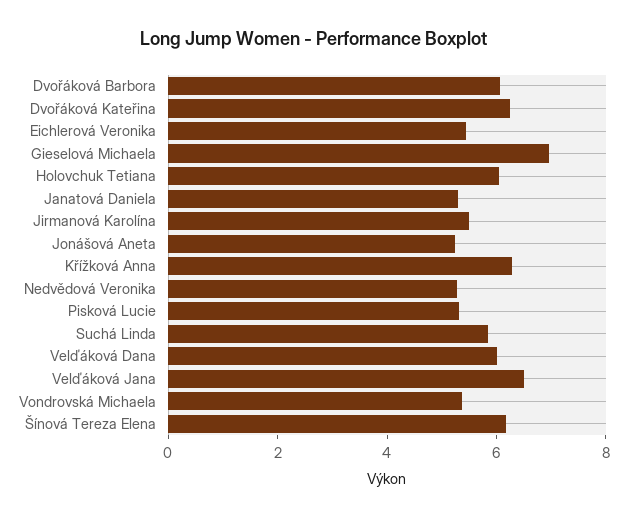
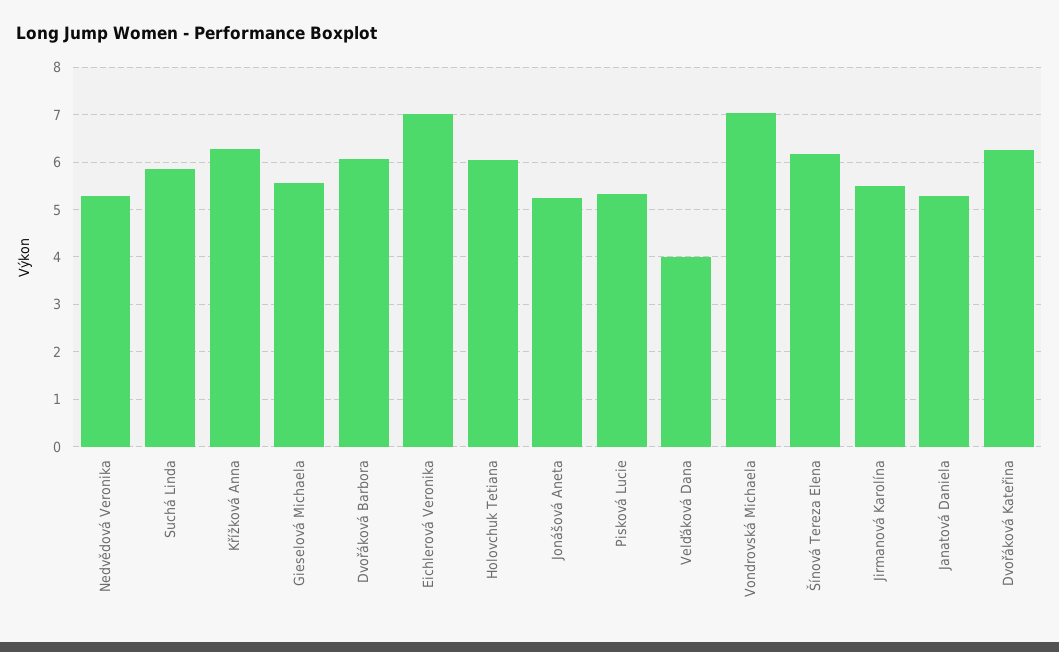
Eichlerová Veronika: 5.5 -> 7
Gieselová Michaela: 7 -> 5.6
Velďáková Dana: 6 -> 4
Velďáková Jana: 6.5 -> none
Vondrovská Michaela: 5.5 -> 7

